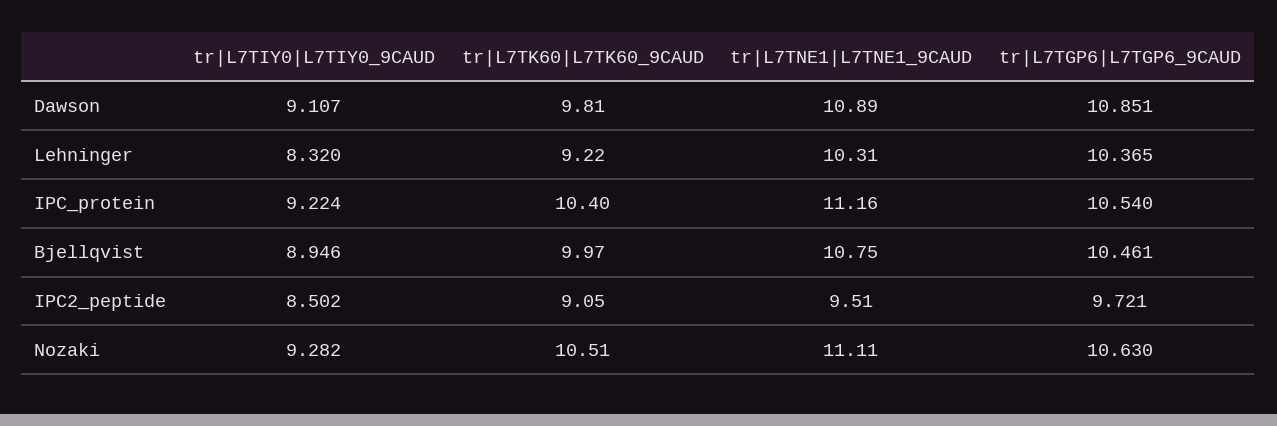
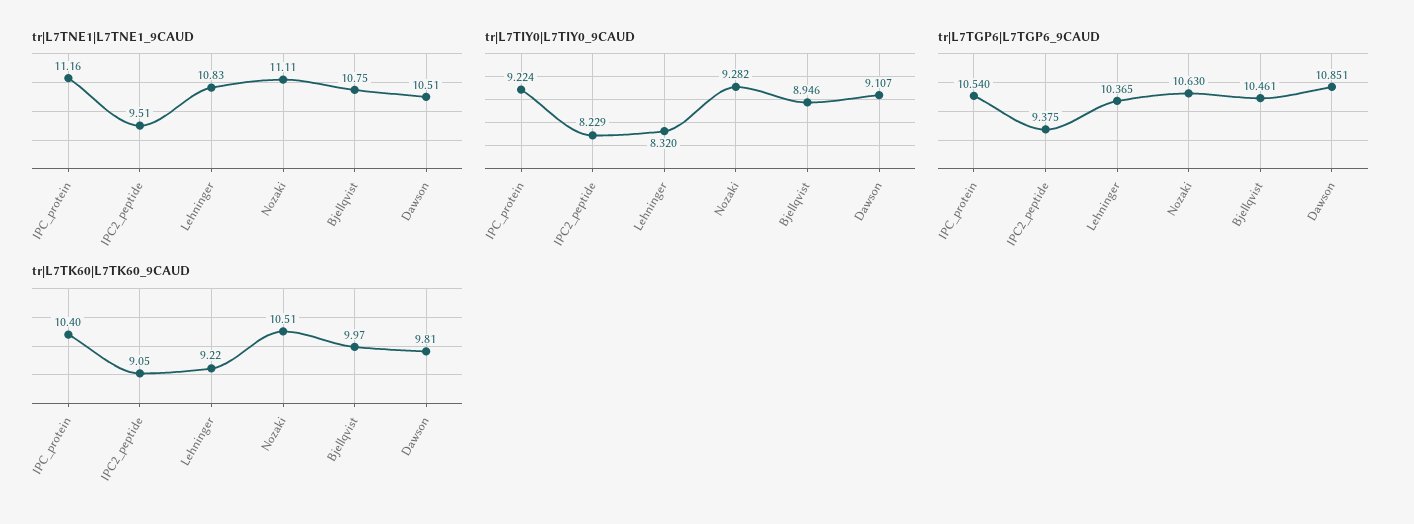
tr|L7TNE1|L7TNE1_9CAUD, Dawson: 10.89 -> 10.51
tr|L7TNE1|L7TNE1_9CAUD, Lehninger: 10.31 -> 10.83
tr|L7TIY0|L7TIY0_9CAUD, IPC2_peptide: 8.502 -> 8.229
tr|L7TGP6|L7TGP6_9CAUD, IPC2_peptide: 9.721 -> 9.375

